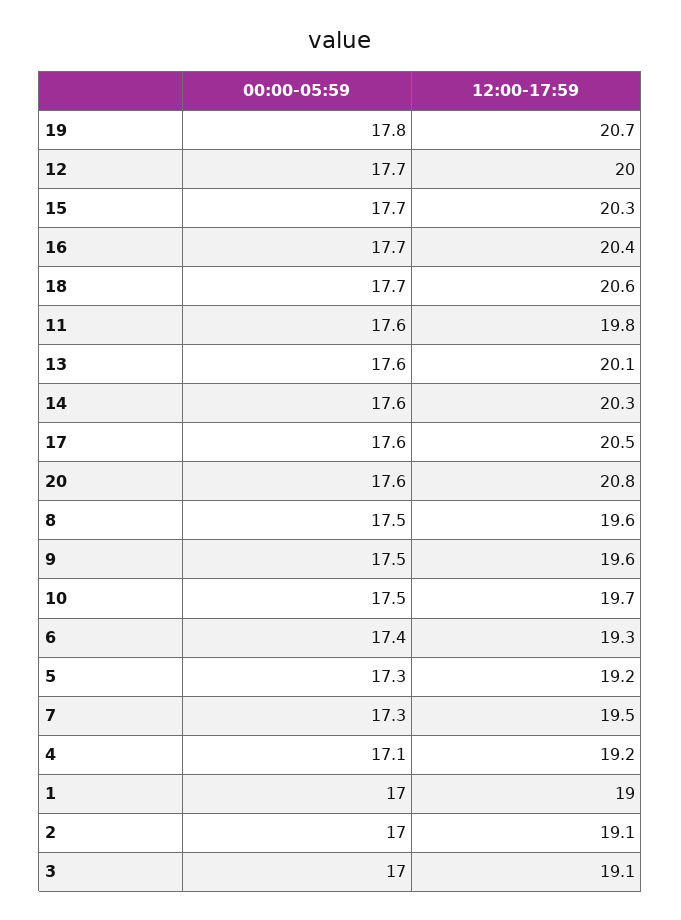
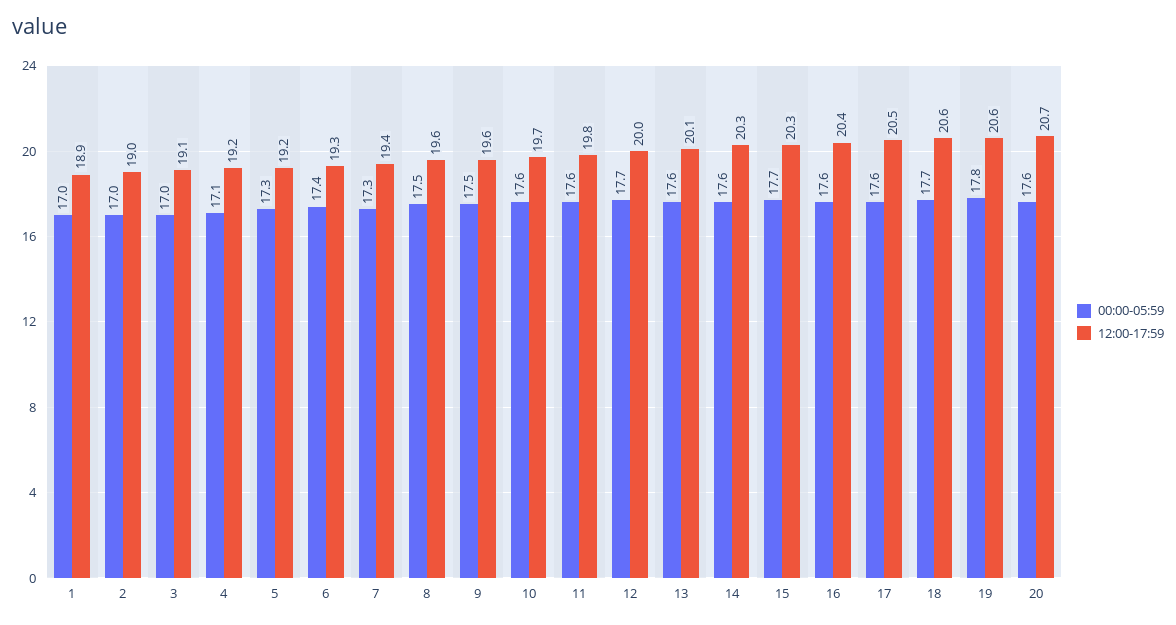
12:00-17:59, 19: 20.7 -> 20.6
00:00-05:59, 16: 17.7 -> 17.6
12:00-17:59, 20: 20.8 -> 20.7
00:00-05:59, 10: 17.5 -> 17.6
12:00-17:59, 7: 19.5 -> 19.4
12:00-17:59, 1: 19 -> 18.9
12:00-17:59, 2: 19.1 -> 19

